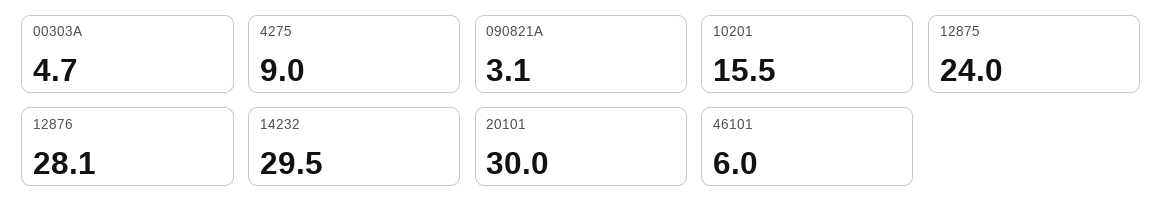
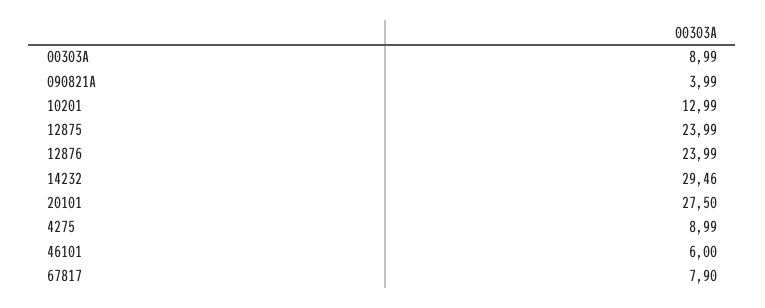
00303A: 4.7 -> 8.99
090821A: 3.1 -> 3.99
10201: 15.5 -> 12.99
12876: 28.1 -> 23.99
20101: 30 -> 27.5
67817: none -> 7.9

